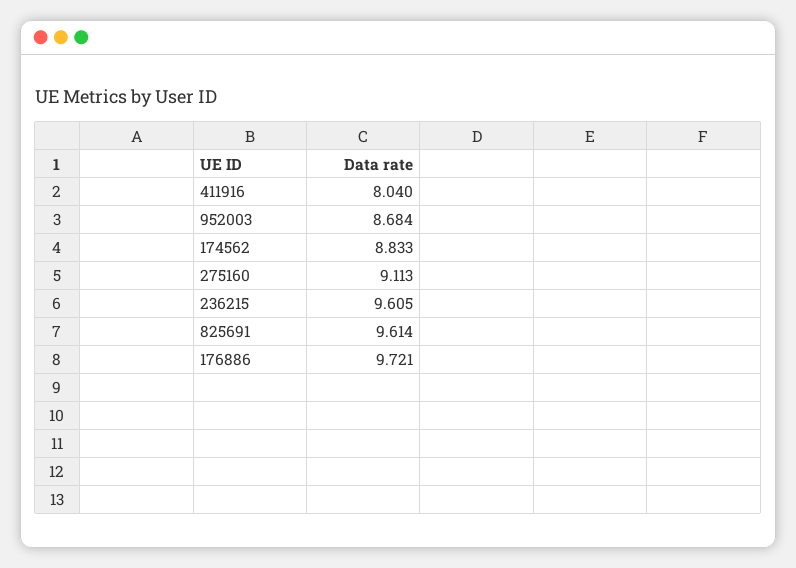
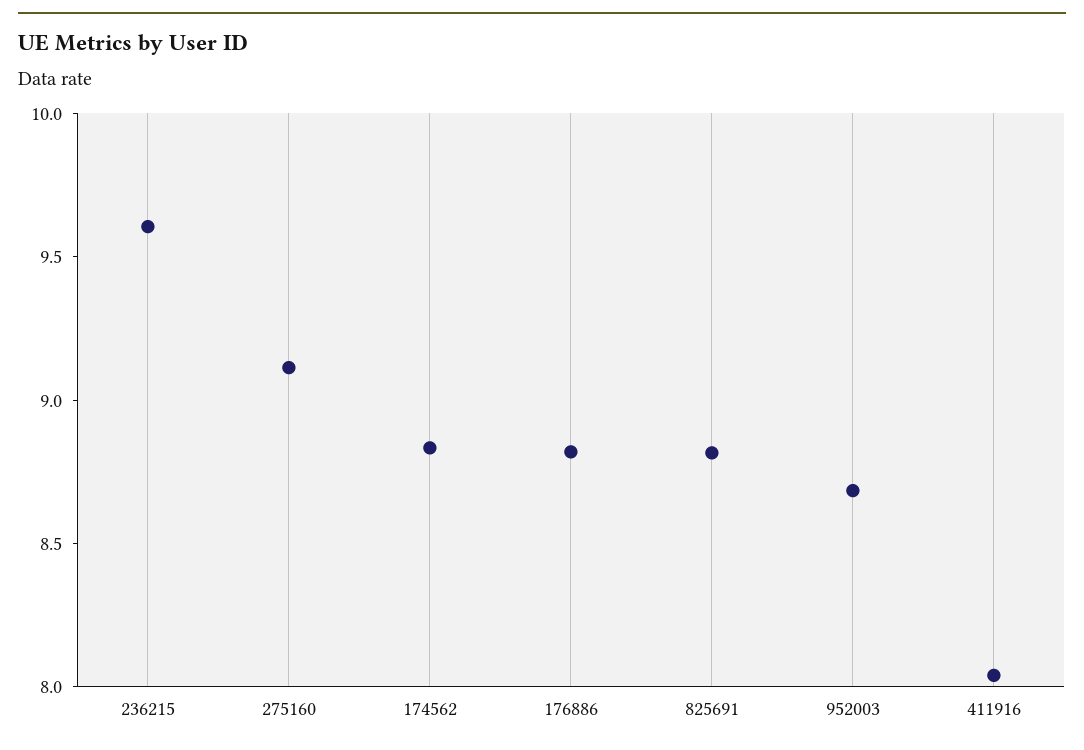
825691: 9.614 -> 8.8
176886: 9.721 -> 8.8

